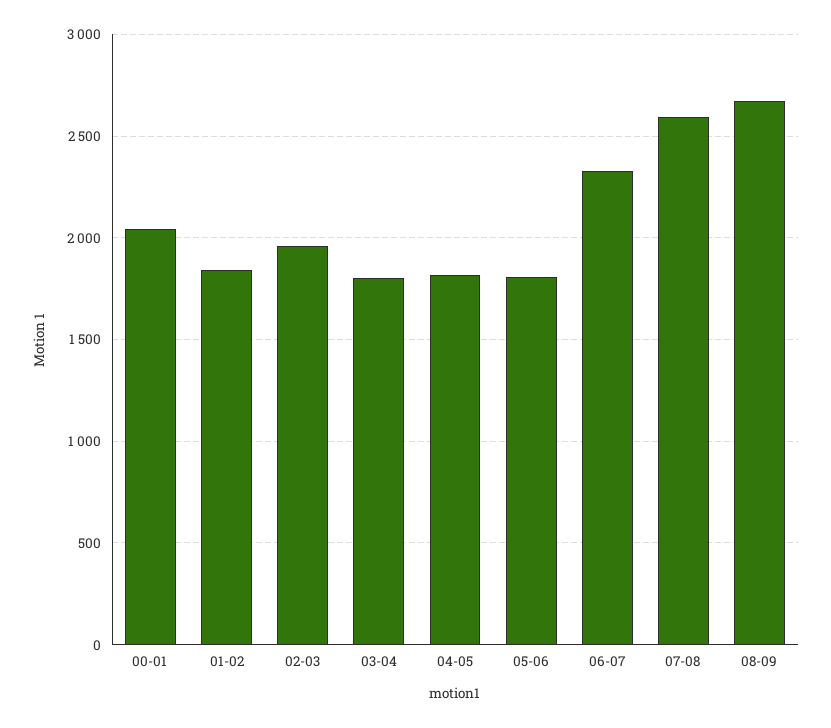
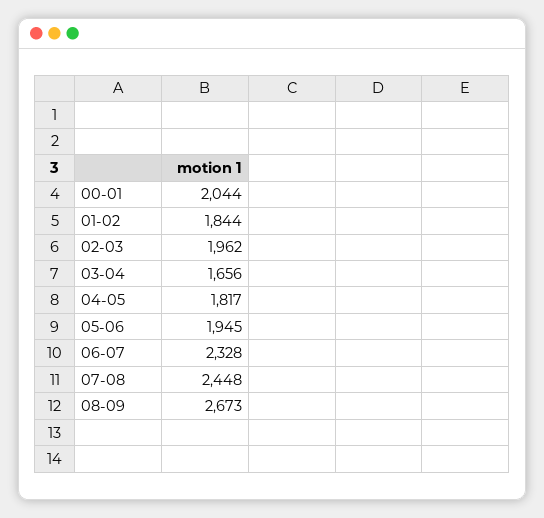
03-04: 1800 -> 1656
05-06: 1800 -> 1945
07-08: 2600 -> 2448

